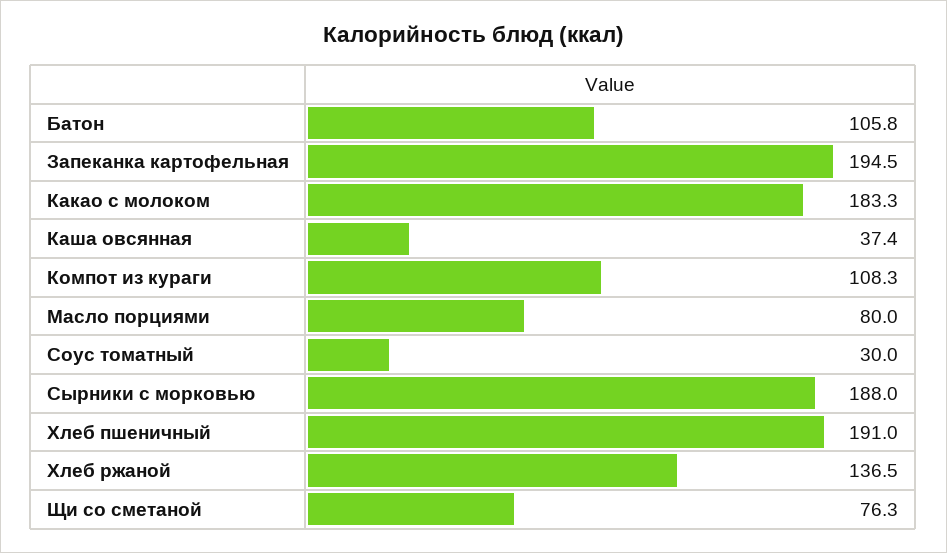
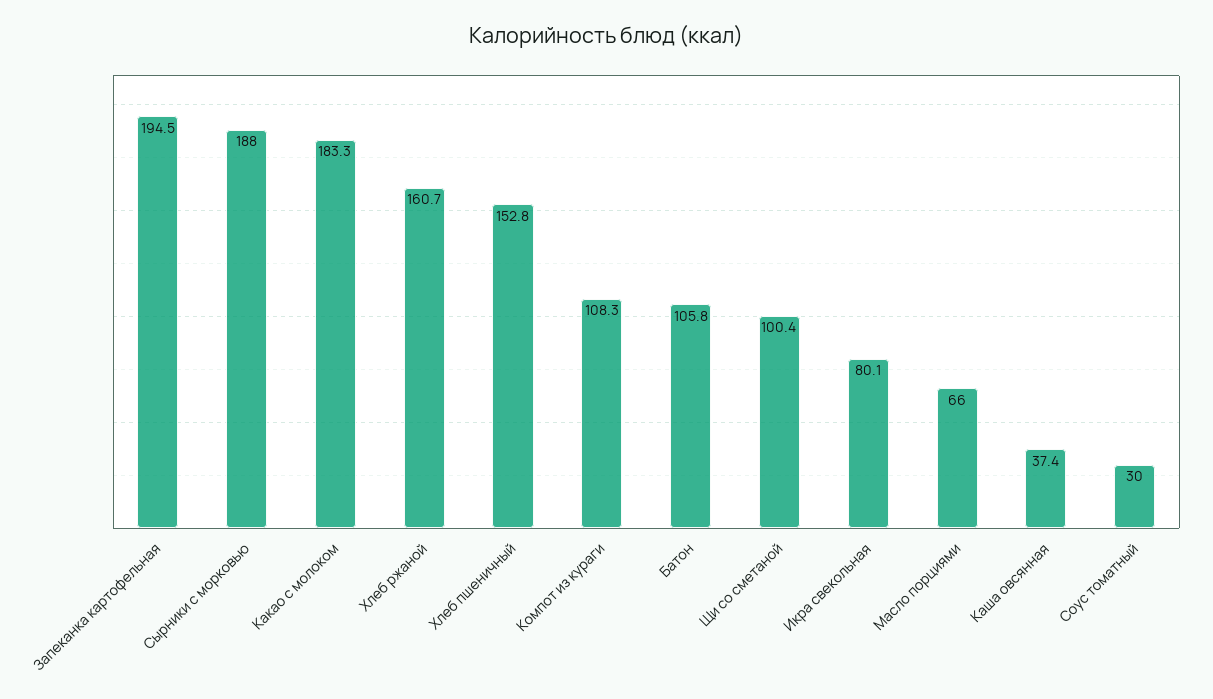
Масло порциями: 80 -> 66
Хлеб пшеничный: 191 -> 152.8
Хлеб ржаной: 136.5 -> 160.7
Щи со сметаной: 76.3 -> 100.4
Икра свекольная: none -> 80.1

